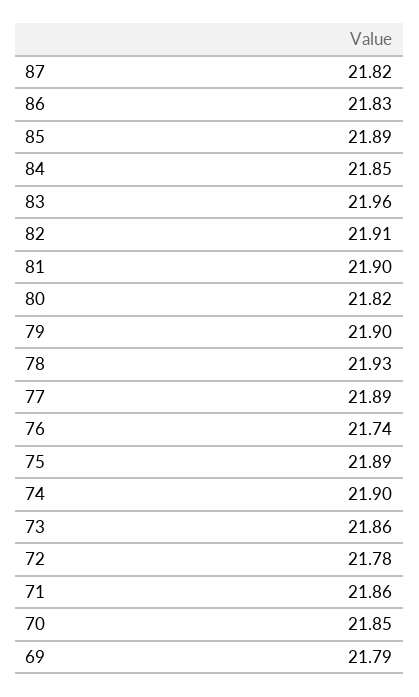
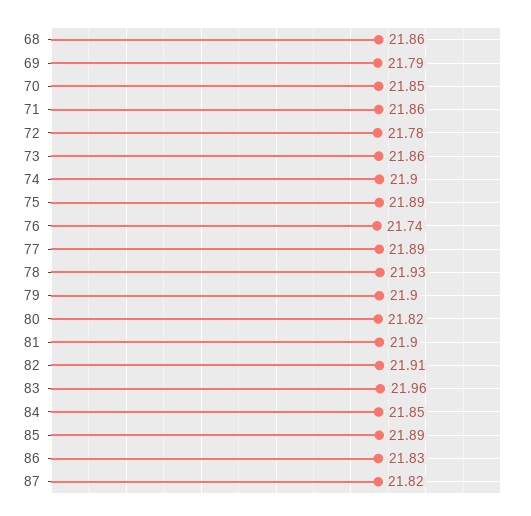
68: none -> 21.86

